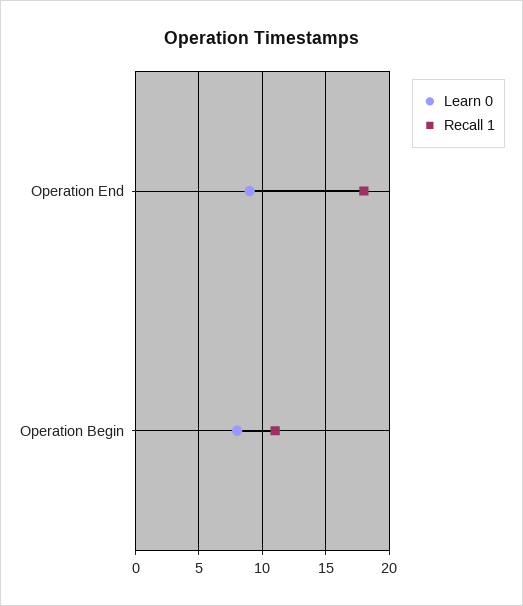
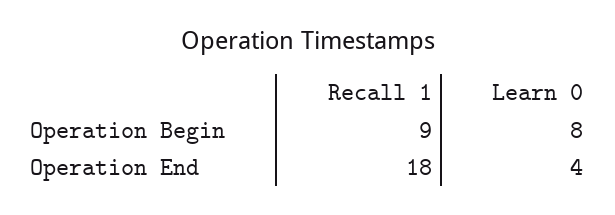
Learn 0, Operation End: 9 -> 4
Recall 1, Operation Begin: 11 -> 9

